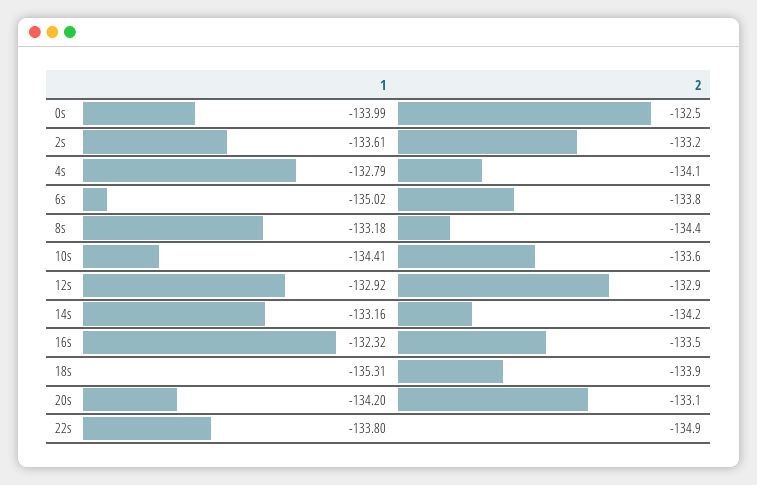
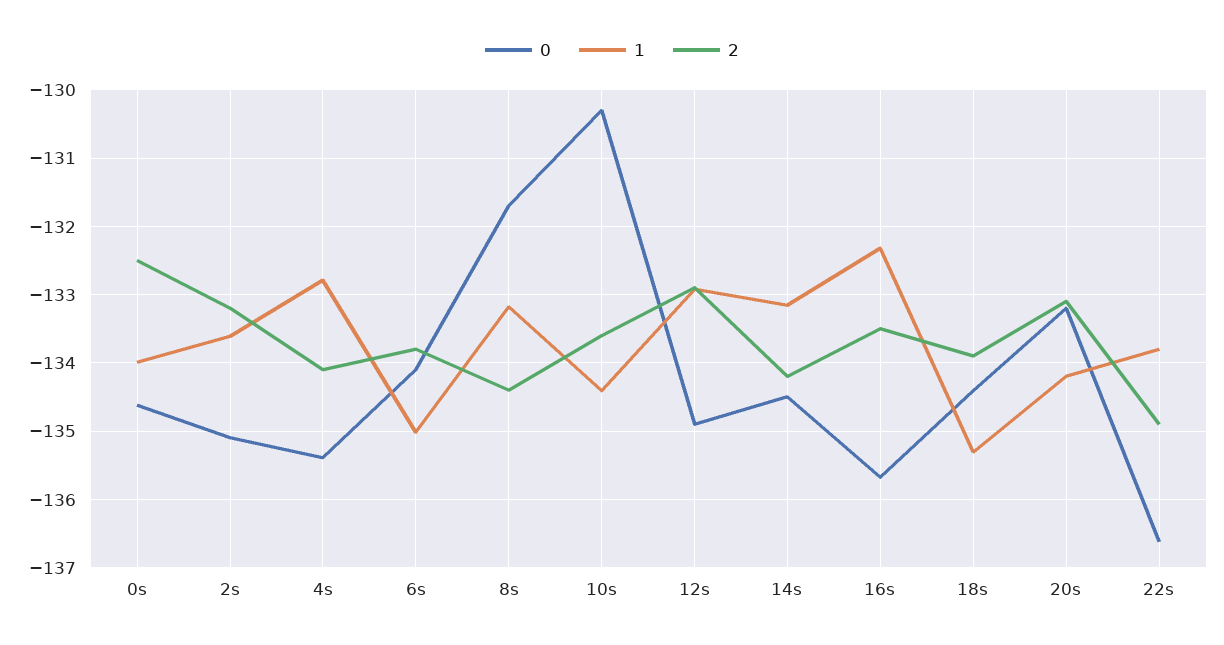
0, 0s: none -> -134.6
0, 2s: none -> -135.1
0, 4s: none -> -135.4
0, 6s: none -> -134.1
0, 8s: none -> -131.7
0, 10s: none -> -130.3
0, 12s: none -> -134.9
0, 14s: none -> -134.5
0, 16s: none -> -135.7
0, 18s: none -> -134.4
0, 20s: none -> -133.2
0, 22s: none -> -136.6

